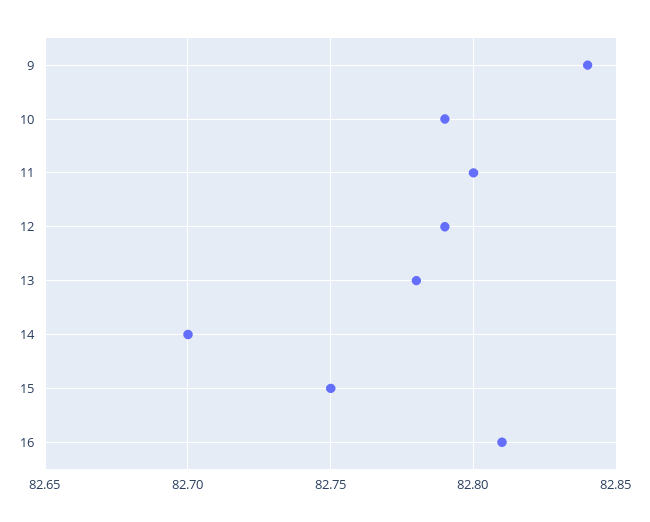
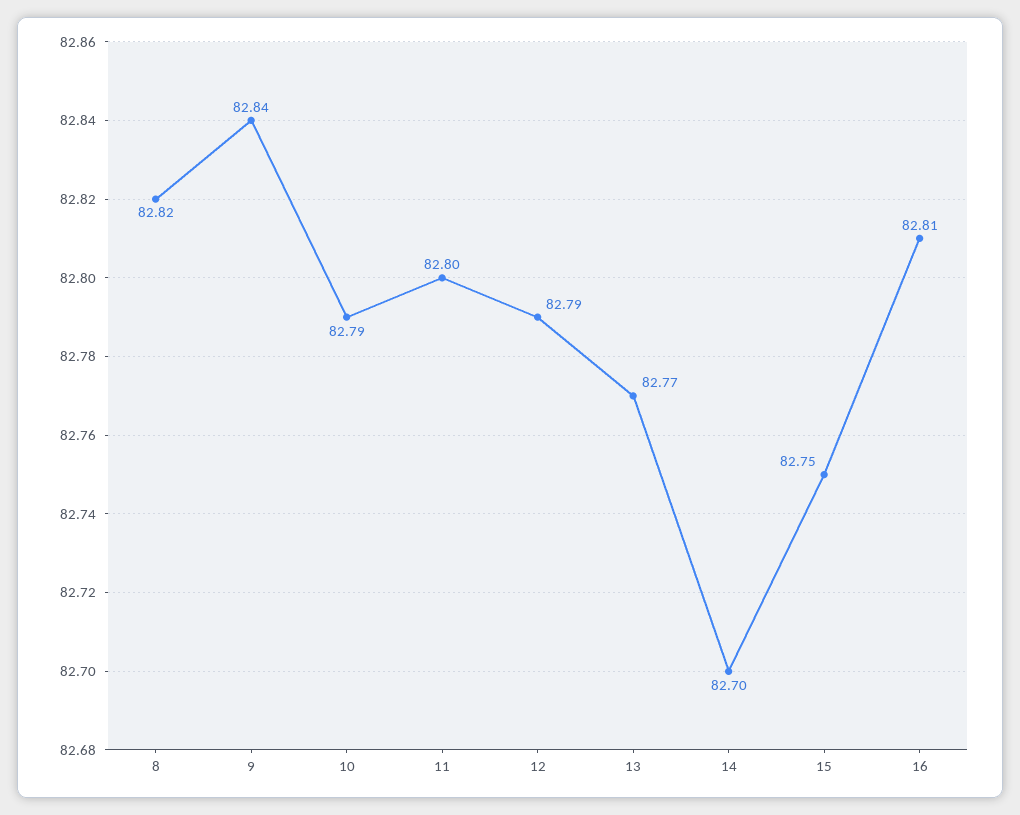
13: 82.78 -> 82.77
8: none -> 82.82

